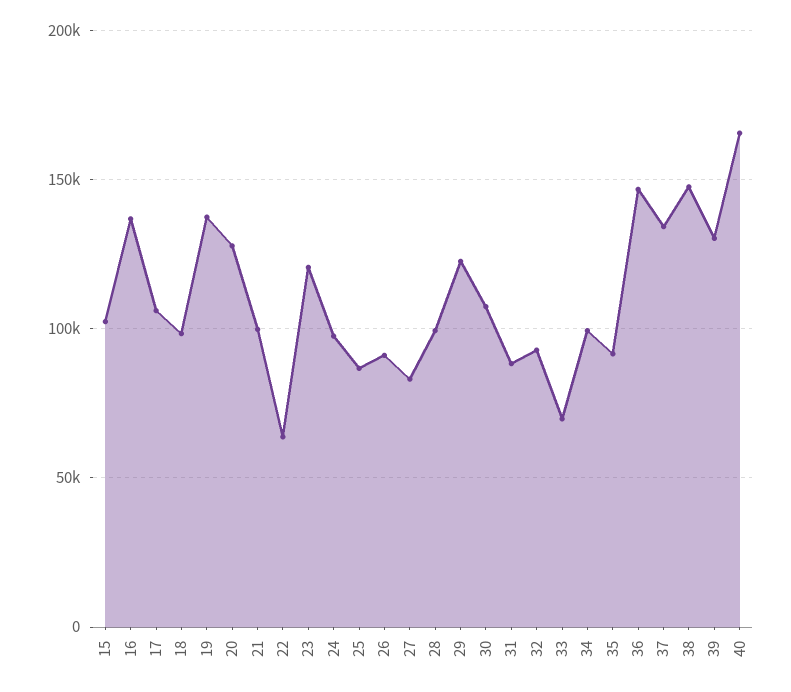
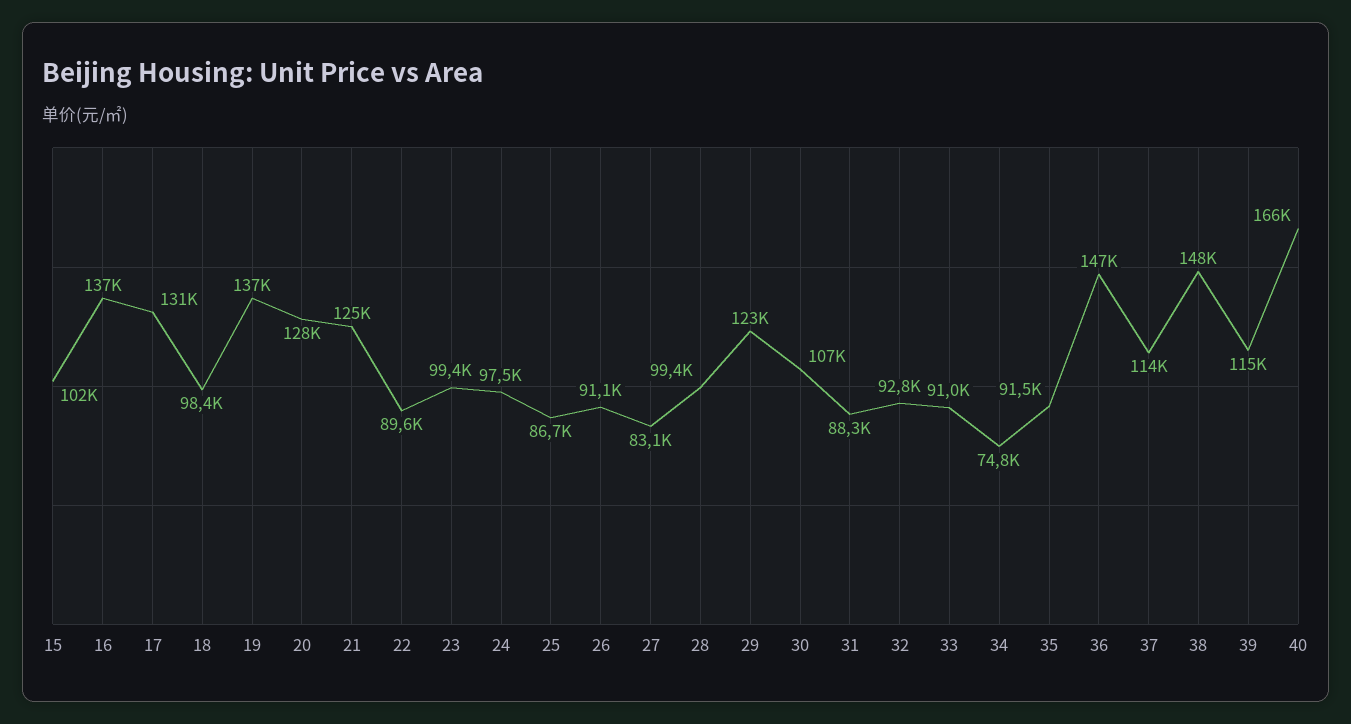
17: 105000 -> 131000
21: 100000 -> 125000
22: 65000 -> 89600
23: 120000 -> 99400
33: 70000 -> 91000
34: 100000 -> 74800
37: 135000 -> 114000
39: 130000 -> 115000

